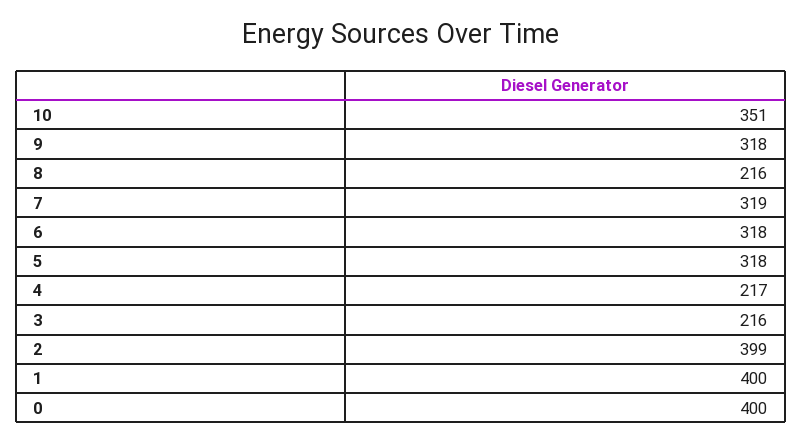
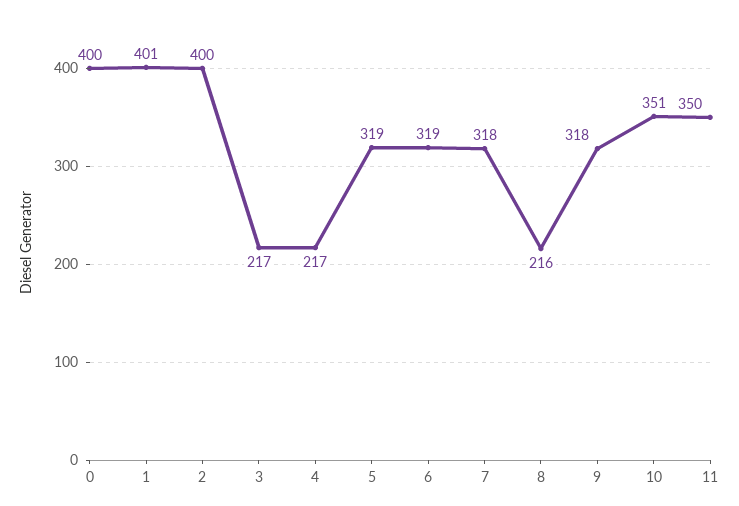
7: 319 -> 318
6: 318 -> 319
5: 318 -> 319
3: 216 -> 217
2: 399 -> 400
1: 400 -> 401
11: none -> 350

